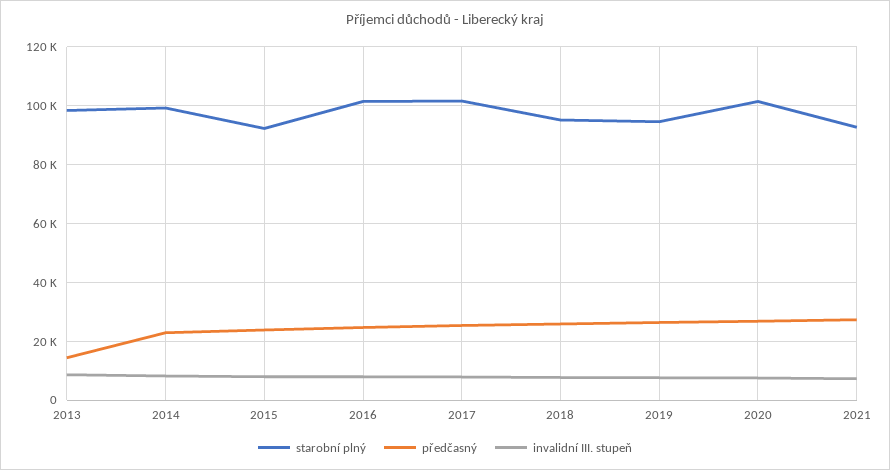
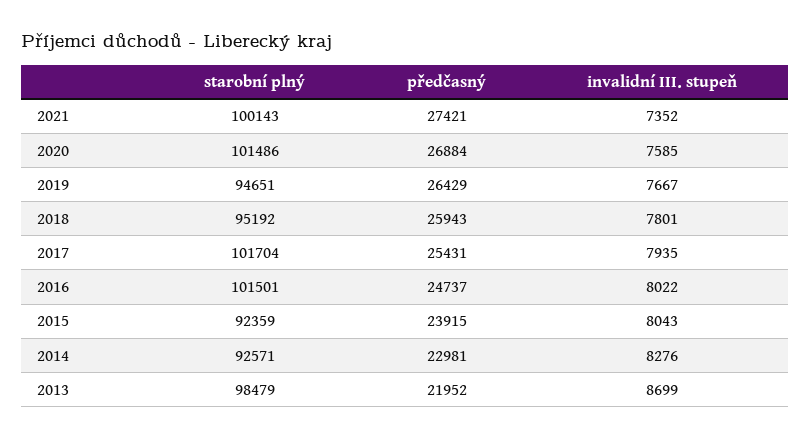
předčasný, 2013: 15000 -> 21952
starobní plný, 2014: 100000 -> 92571
starobní plný, 2021: 92500 -> 100143

